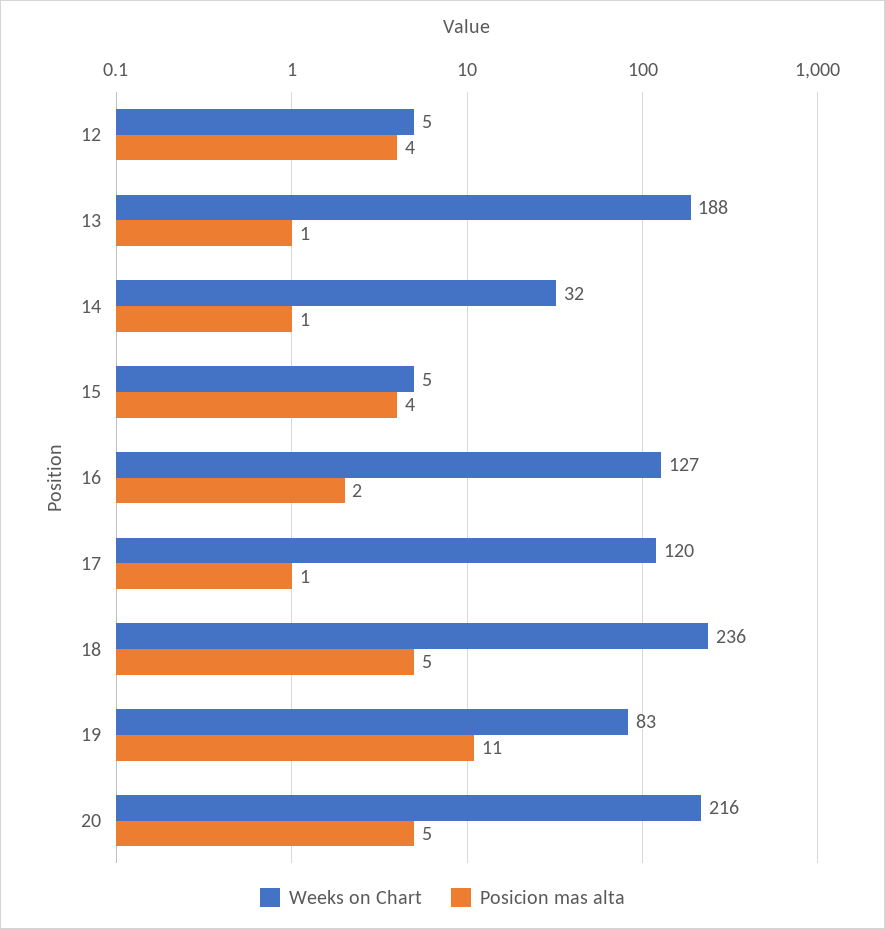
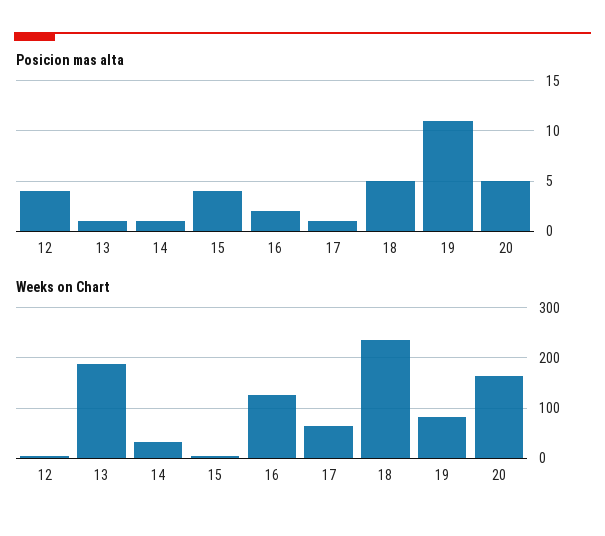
Weeks on Chart, 17: 120 -> 60
Weeks on Chart, 20: 216 -> 160

